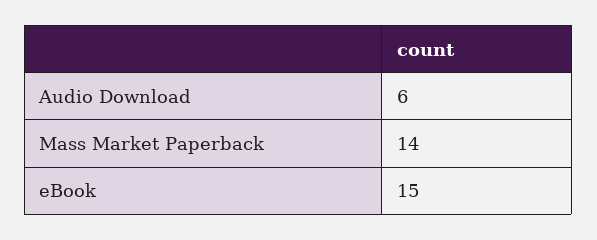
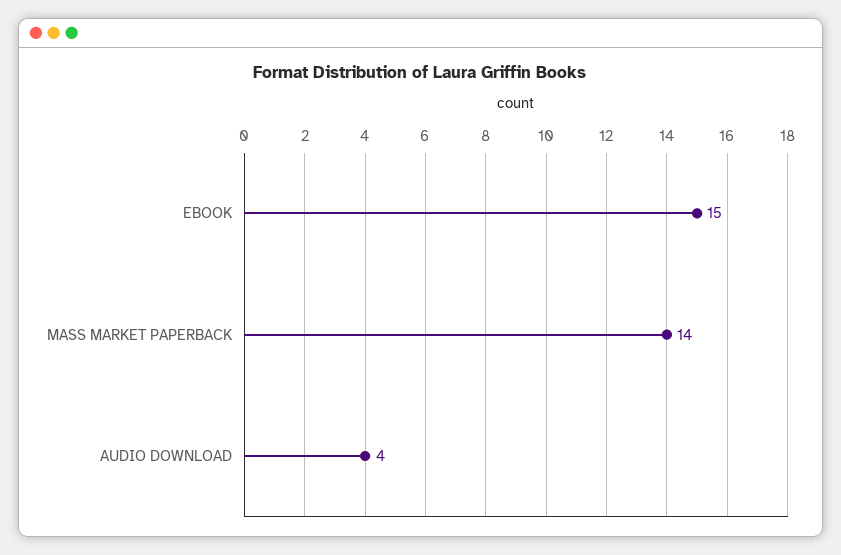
Audio Download: 6 -> 4

